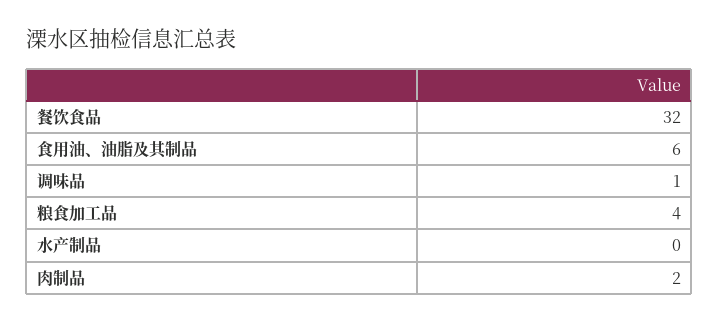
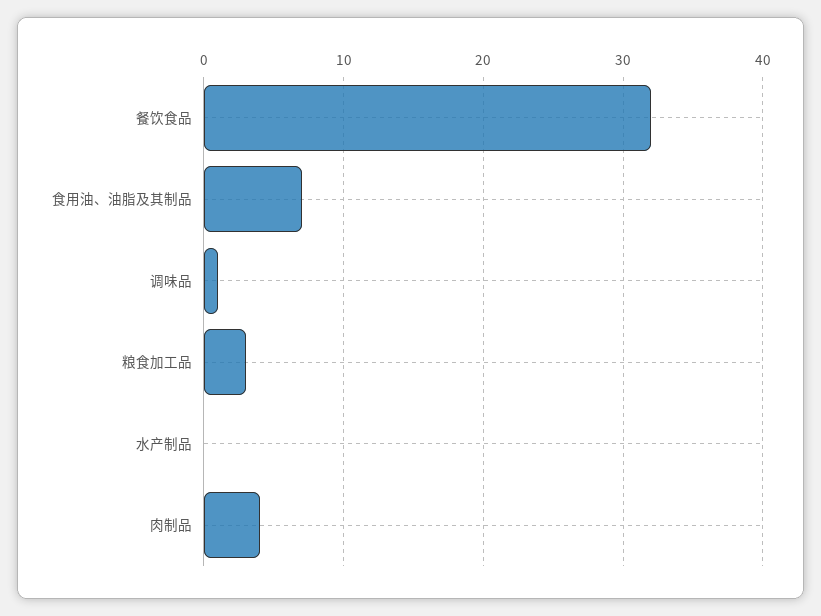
食用油、油脂及其制品: 6 -> 7
粮食加工品: 4 -> 3
肉制品: 2 -> 4

